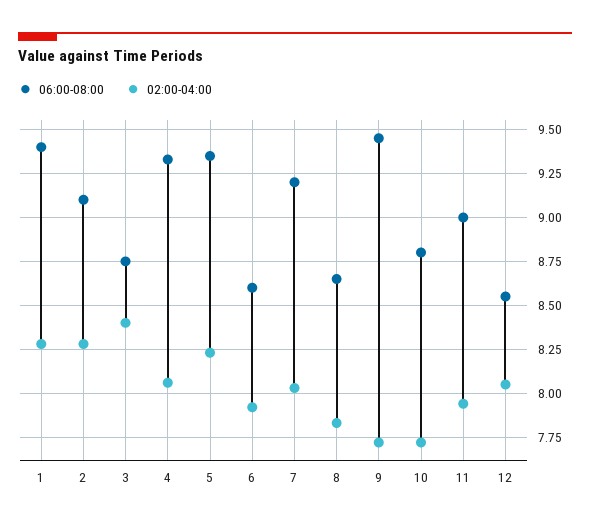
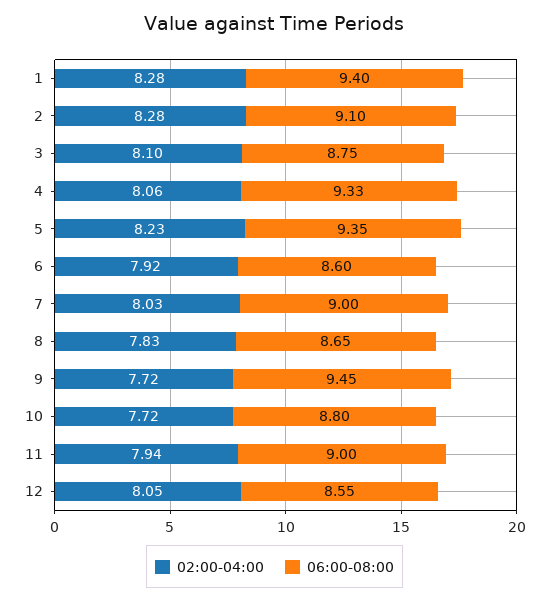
02:00-04:00, 3: 8.4 -> 8.1
06:00-08:00, 7: 9.2 -> 9

